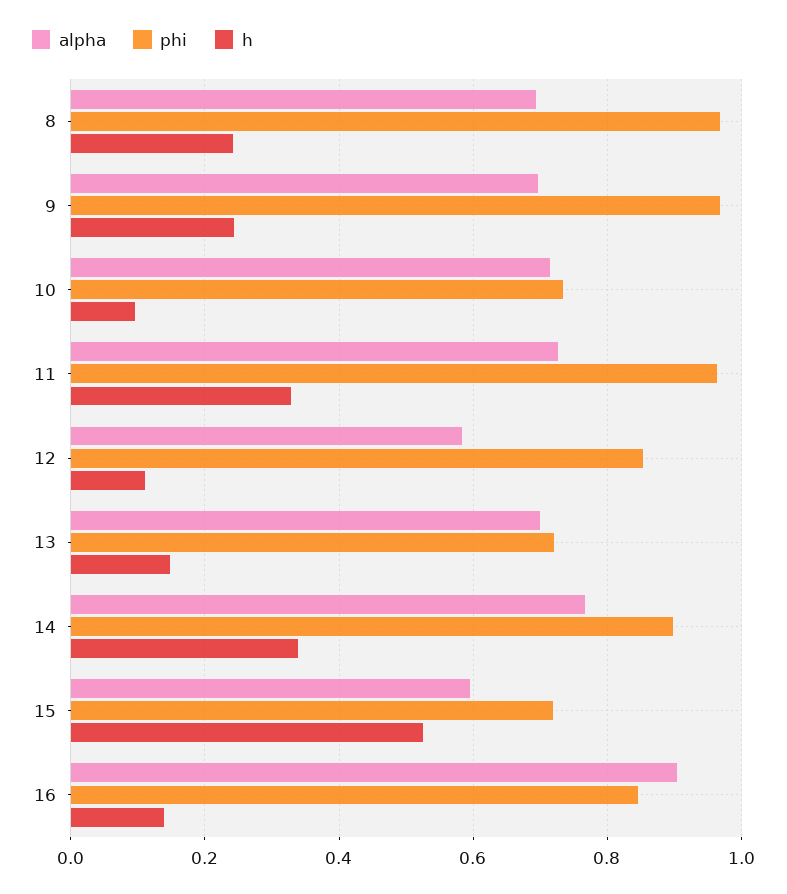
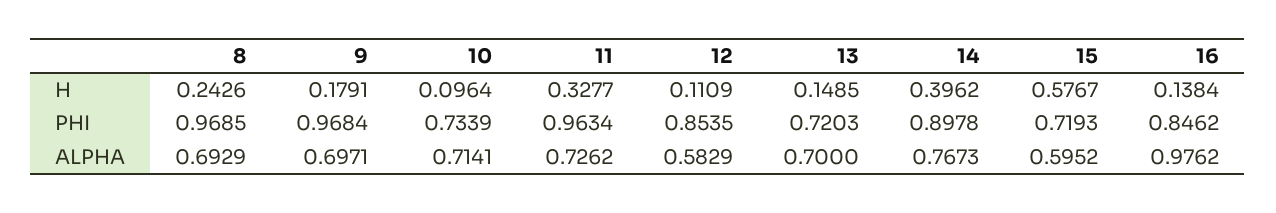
h, 9: 0.24 -> 0.1791
h, 14: 0.34 -> 0.3962
h, 15: 0.52 -> 0.5767
alpha, 16: 0.9 -> 0.9762

